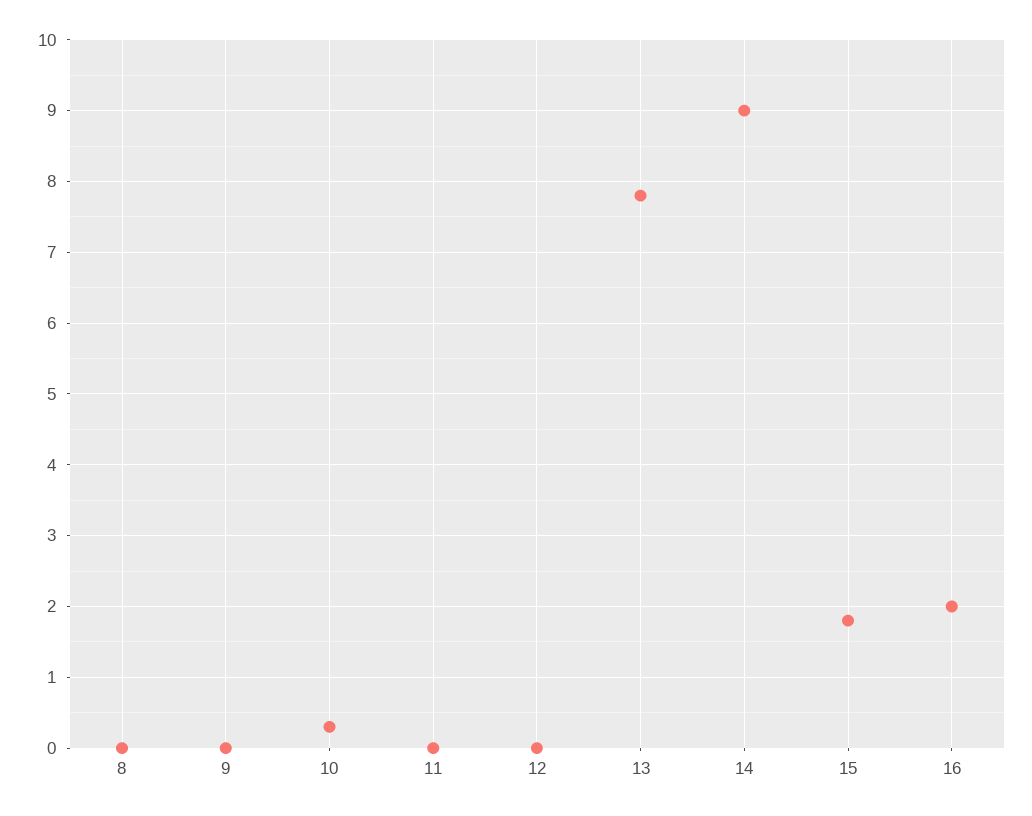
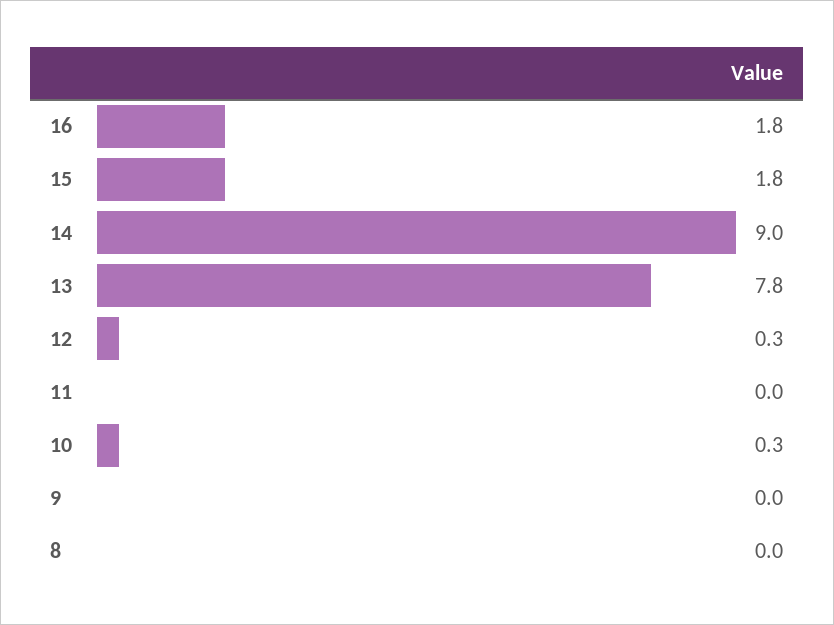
12: 0 -> 0.3
16: 2 -> 1.8

